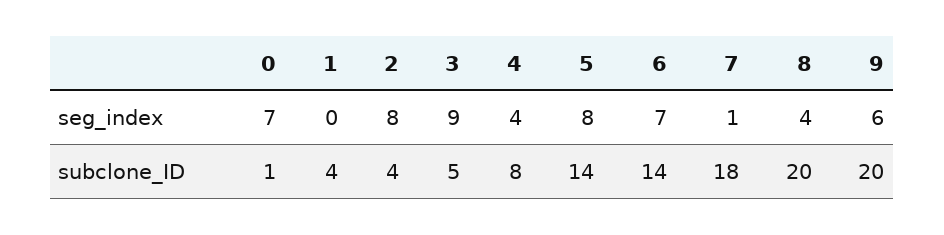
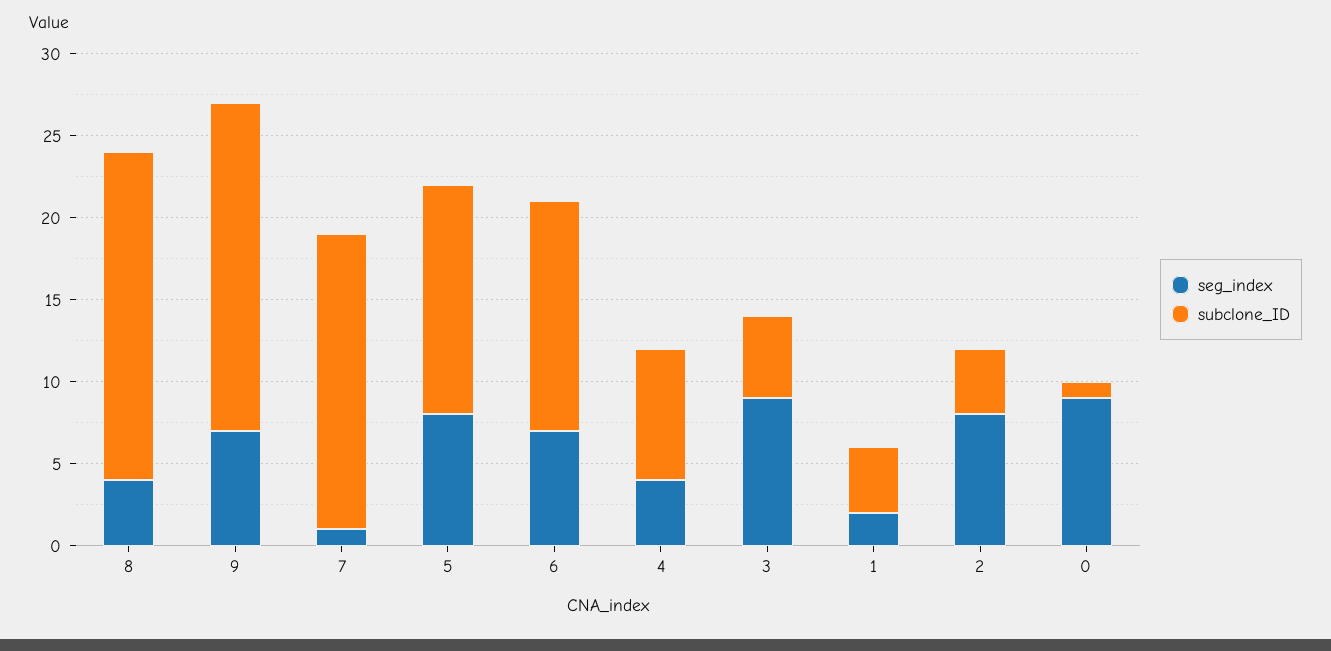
seg_index, 0: 7 -> 9
seg_index, 1: 0 -> 2
seg_index, 9: 6 -> 7

